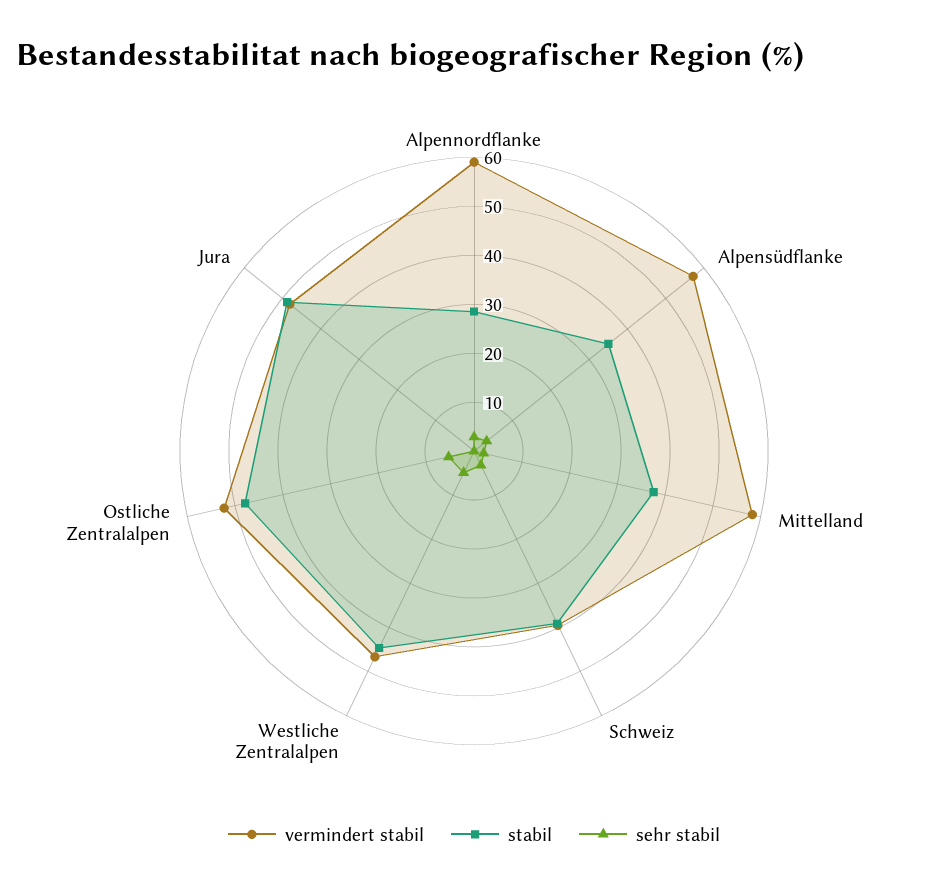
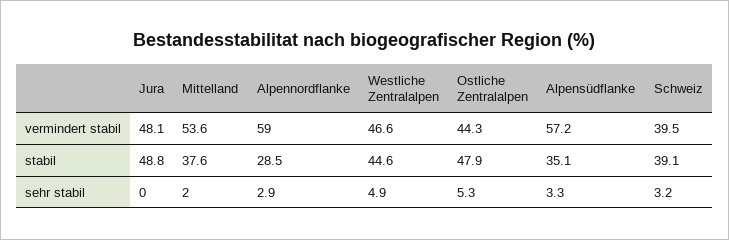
vermindert stabil, Mittelland: 58 -> 53.6
vermindert stabil, Ostliche Zentralalpen: 52 -> 44.3

